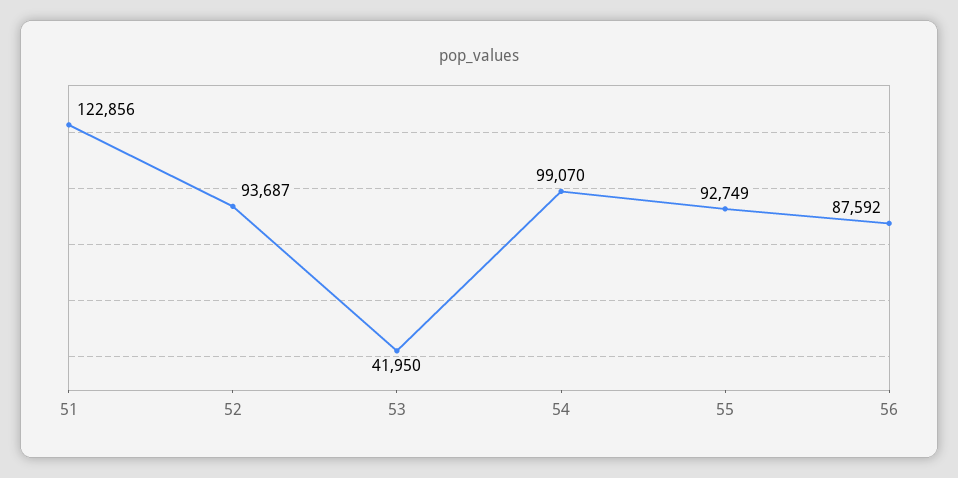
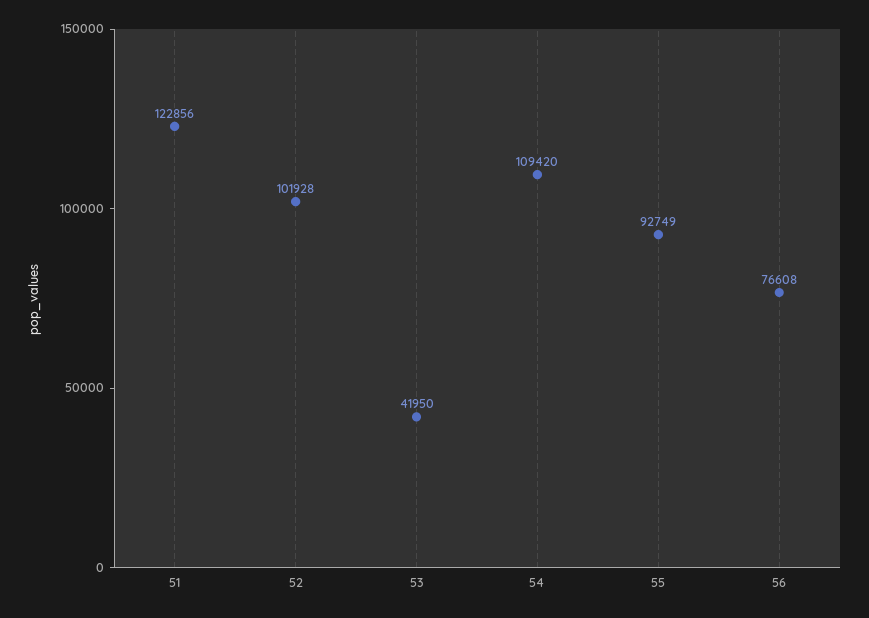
52: 93687 -> 101928
54: 99070 -> 109420
56: 87592 -> 76608

